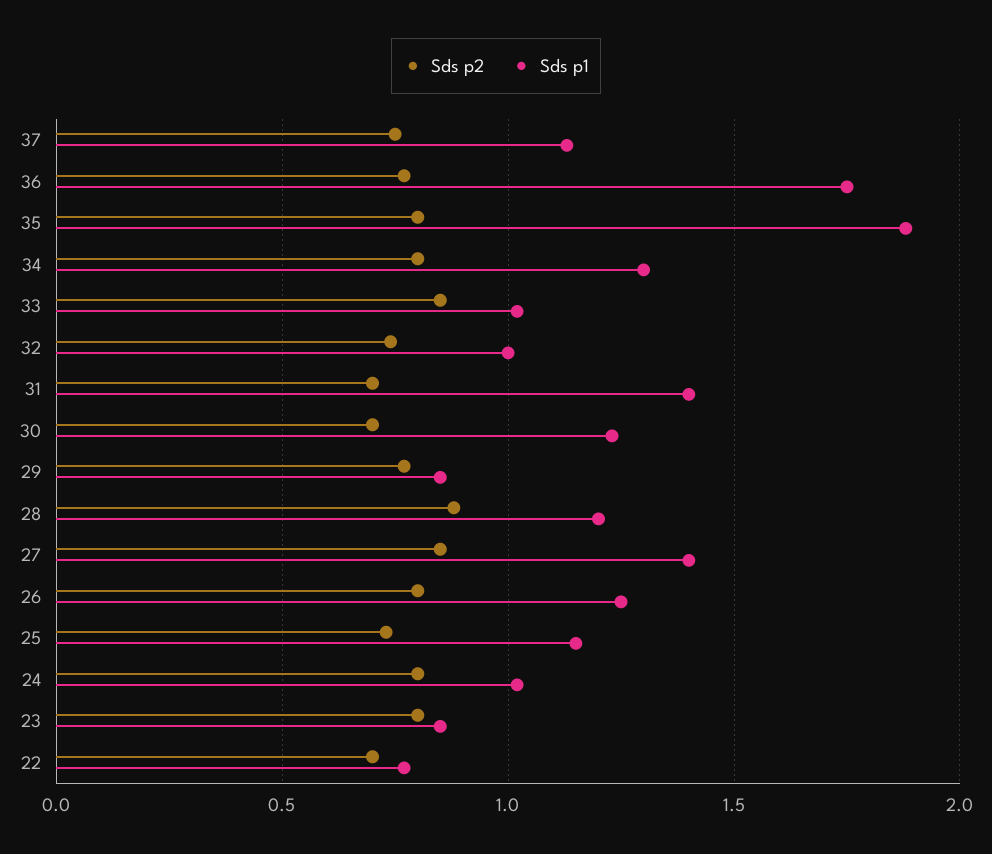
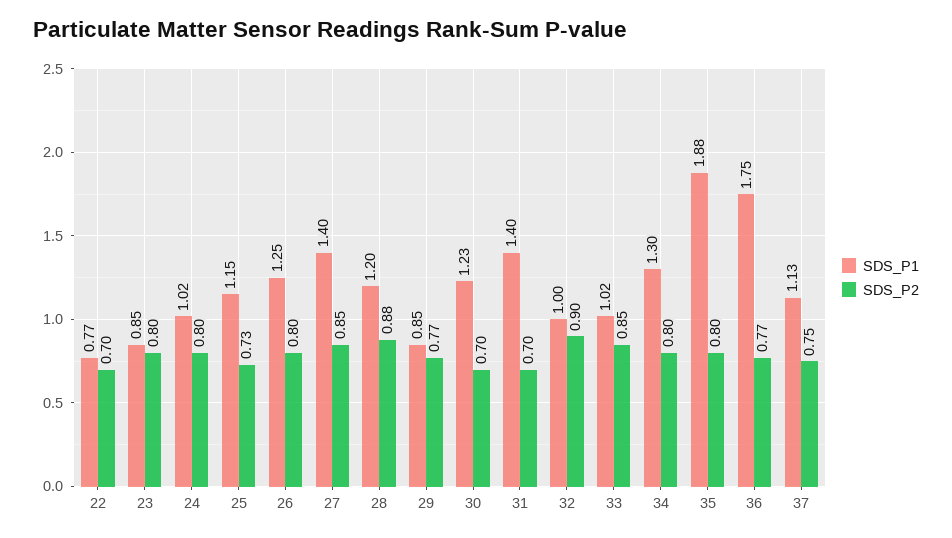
Sds p2, 32: 0.75 -> 0.9

